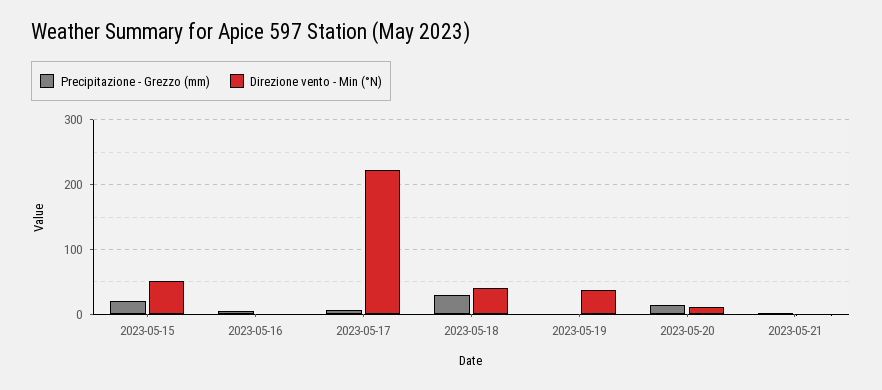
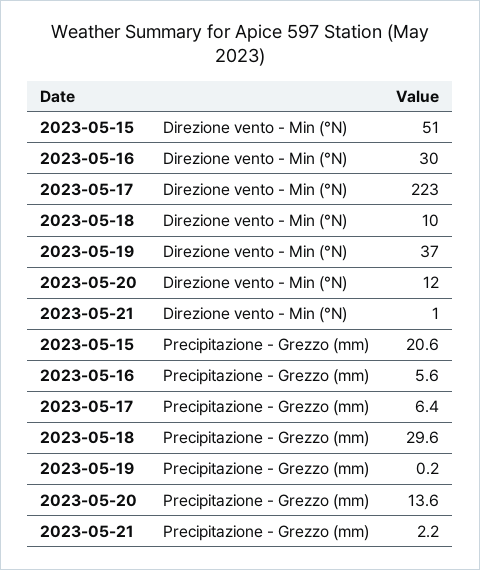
Direzione vento - Min (°N), 2023-05-16: 0 -> 30
Direzione vento - Min (°N), 2023-05-18: 40 -> 10

